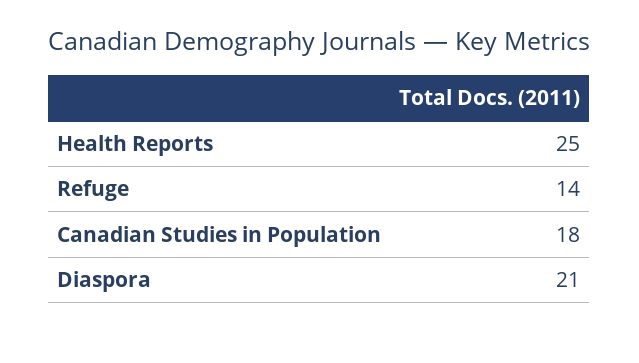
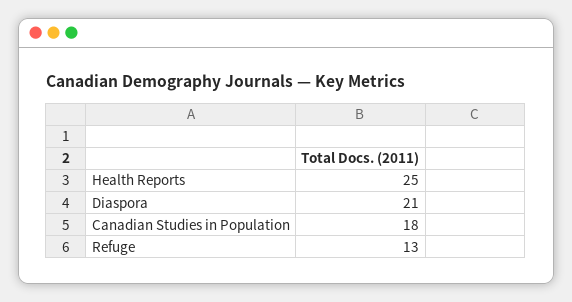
Refuge: 14 -> 13

